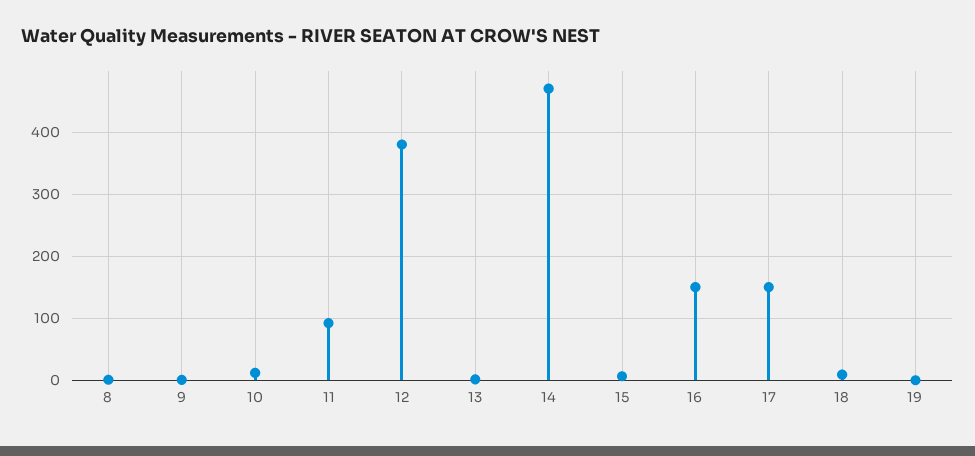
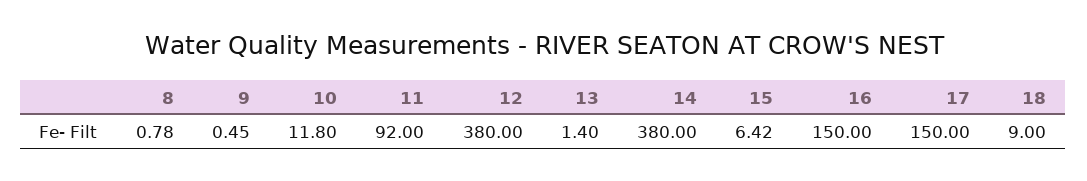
14: 470 -> 380
19: 0 -> none

